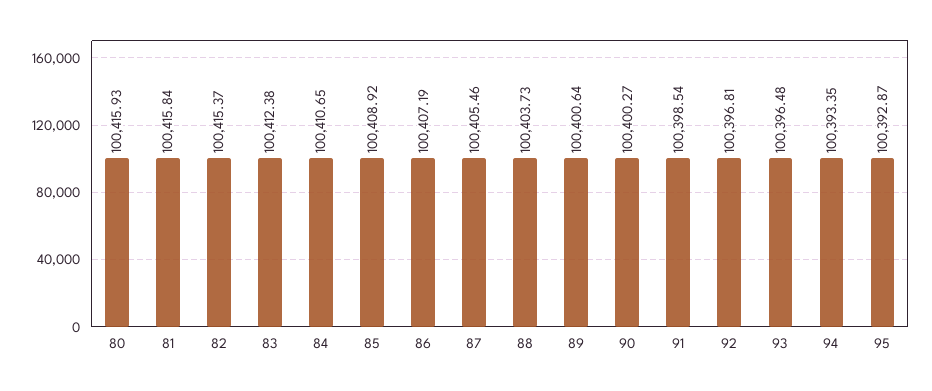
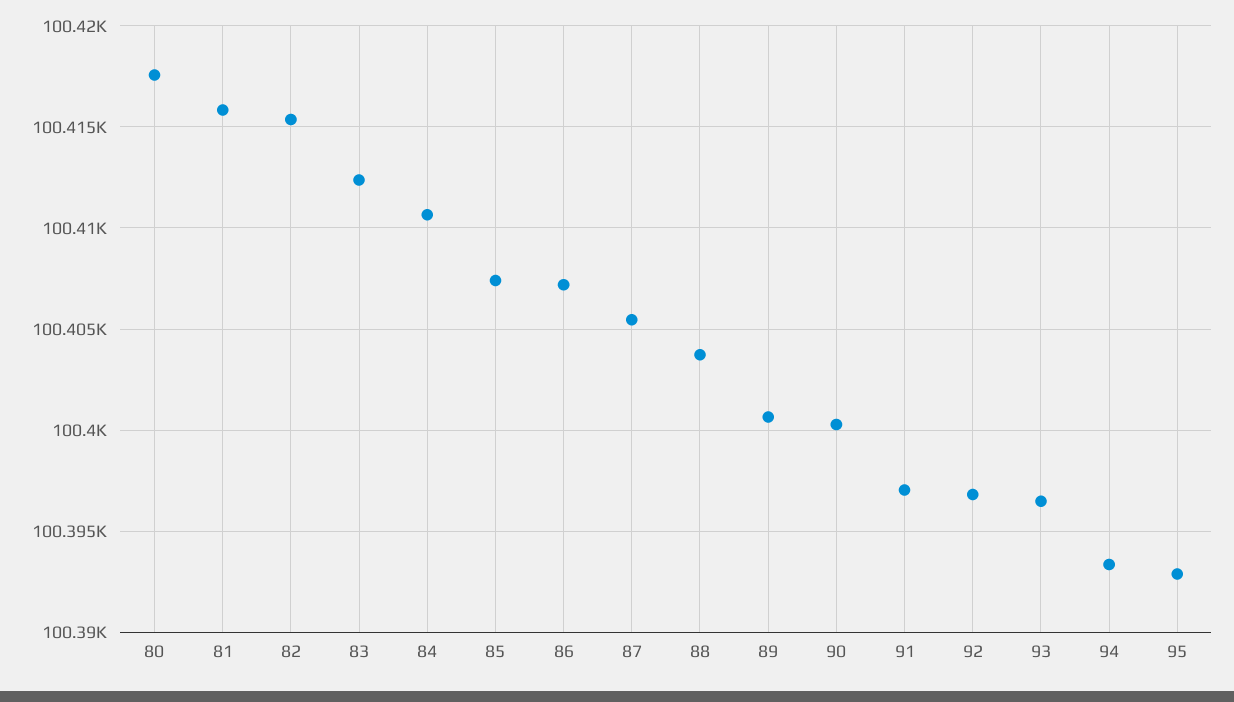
80: 100415.93 -> 100417.5
85: 100408.92 -> 100407.5
91: 100398.54 -> 100397

